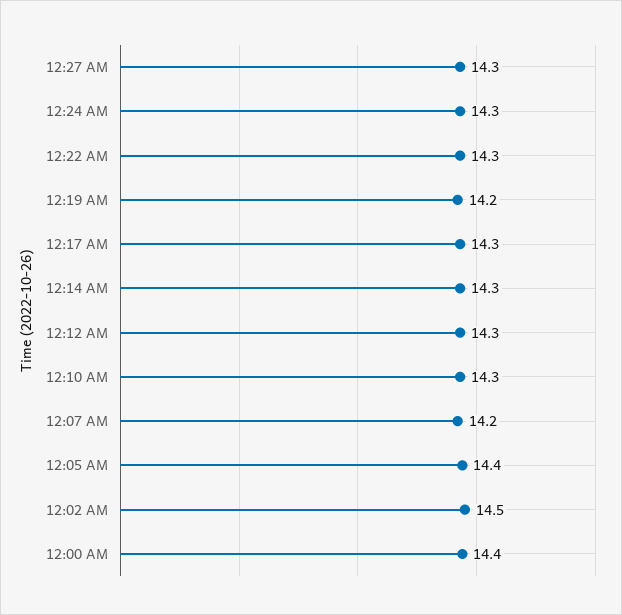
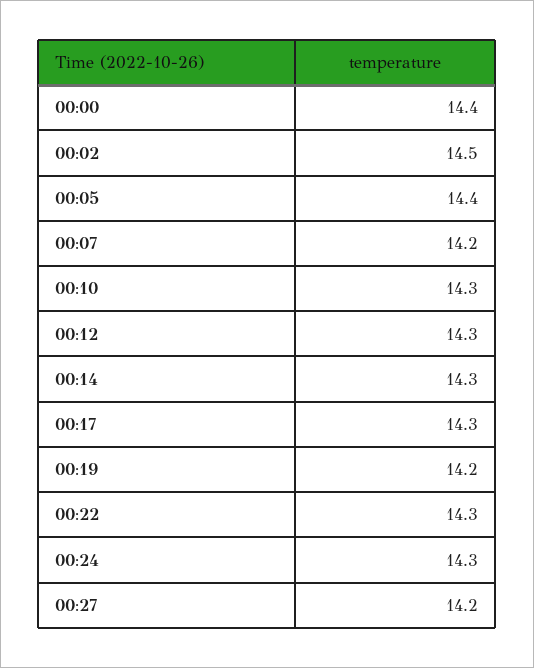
12:27 AM: 14.3 -> 14.2

